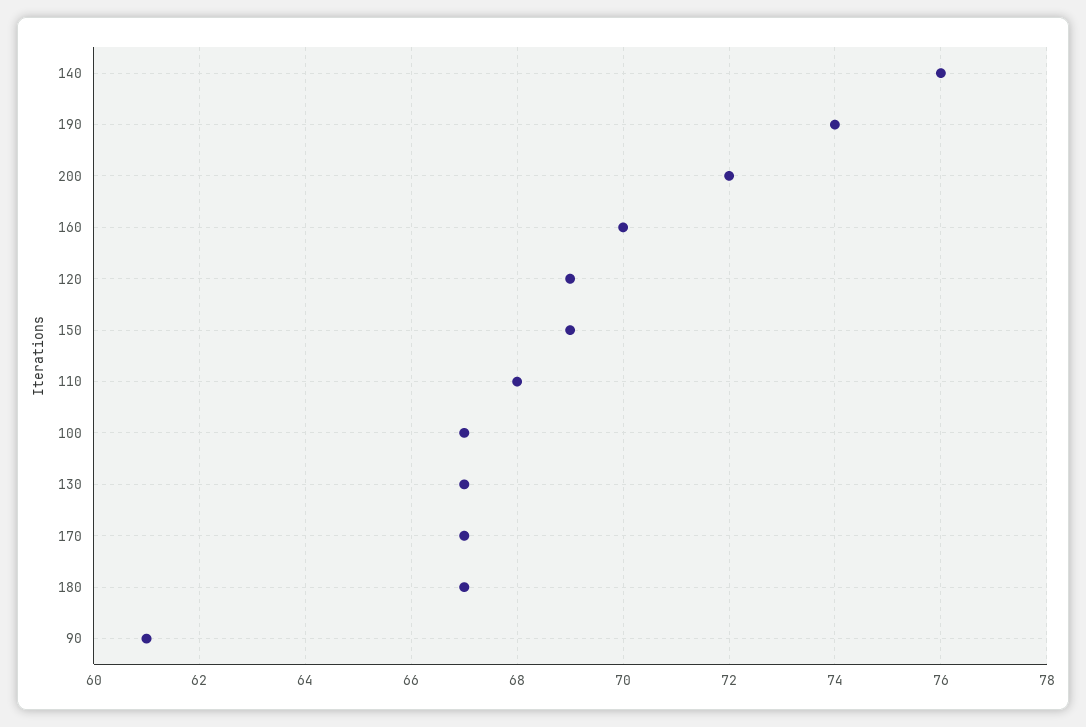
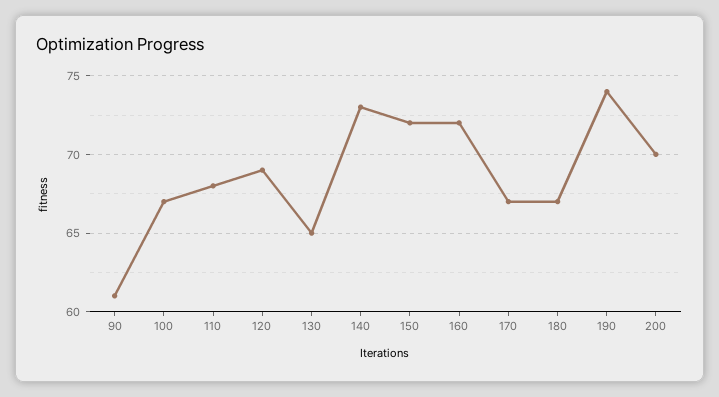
140: 76 -> 73
200: 72 -> 70
160: 70 -> 72
150: 69 -> 72
130: 67 -> 65

